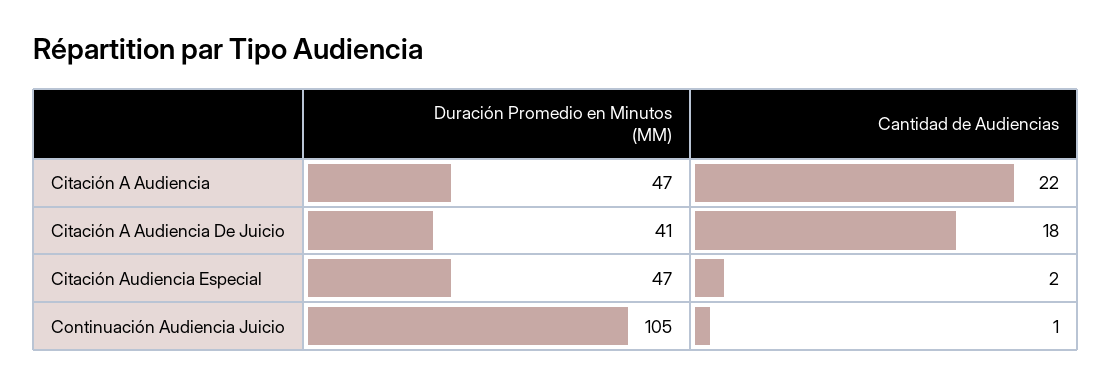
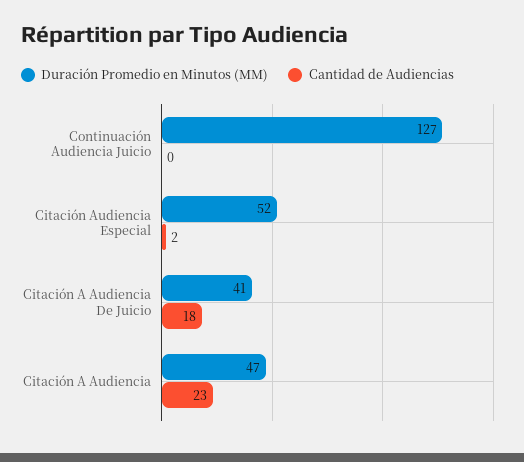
Cantidad de Audiencias, Citación A Audiencia: 22 -> 23
Duración Promedio en Minutos (MM), Citación Audiencia Especial: 47 -> 52
Duración Promedio en Minutos (MM), Continuación Audiencia Juicio: 105 -> 127
Cantidad de Audiencias, Continuación Audiencia Juicio: 1 -> 0

